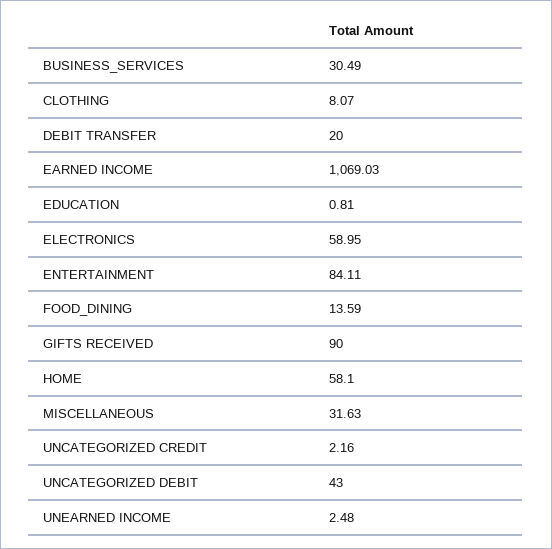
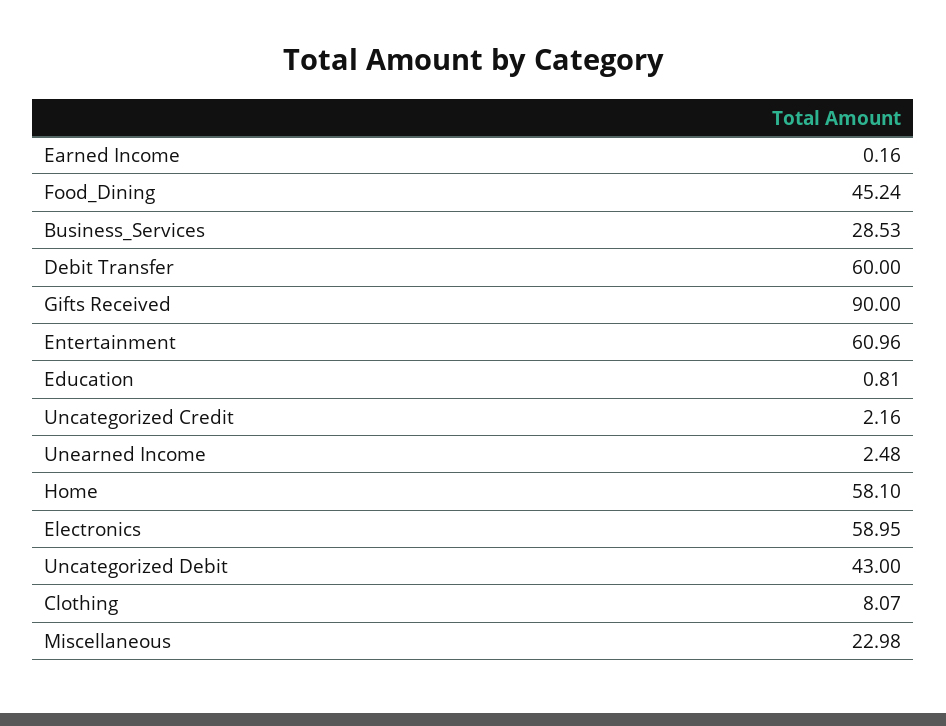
BUSINESS_SERVICES: 30.49 -> 28.53
DEBIT TRANSFER: 20 -> 60
EARNED INCOME: 1069.03 -> 0.16
ENTERTAINMENT: 84.11 -> 60.96
FOOD_DINING: 13.59 -> 45.24
MISCELLANEOUS: 31.63 -> 22.98

